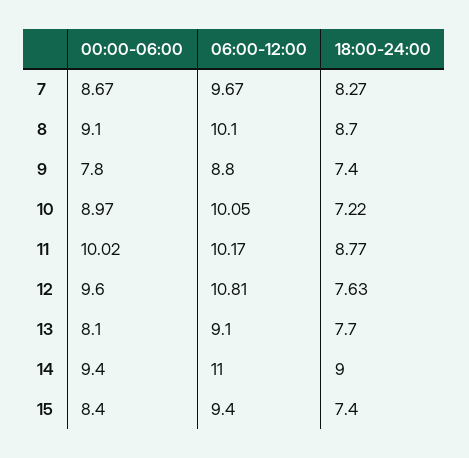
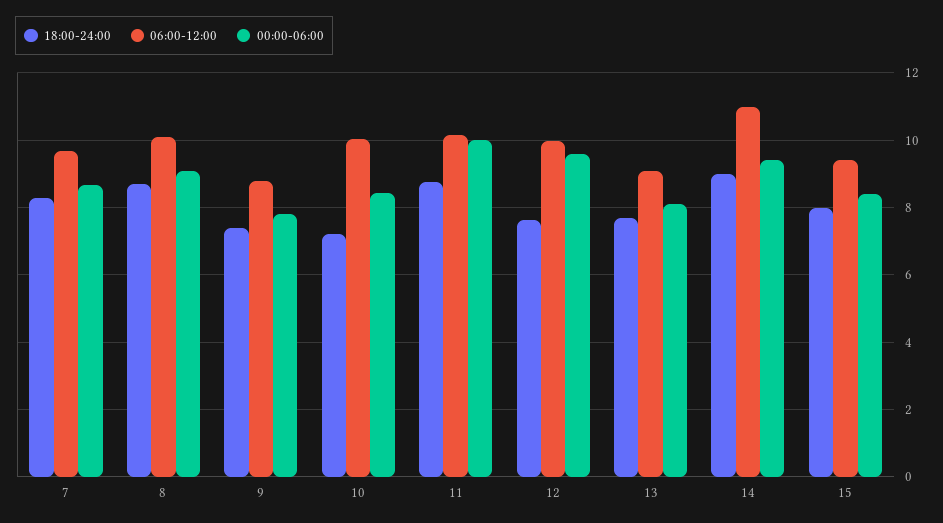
00:00-06:00, 10: 8.97 -> 8.4
06:00-12:00, 12: 10.81 -> 10
18:00-24:00, 15: 7.4 -> 8

